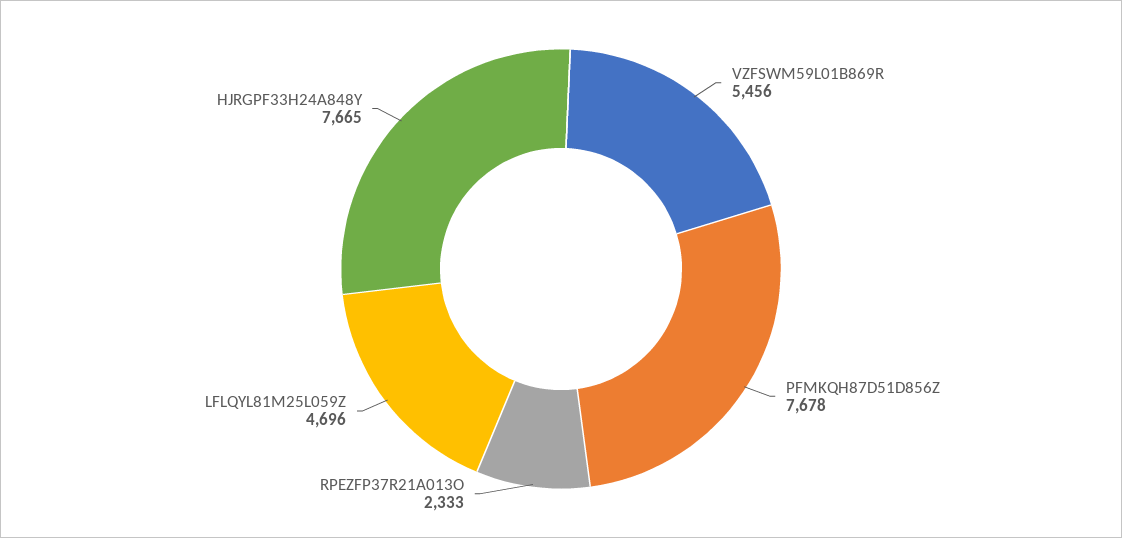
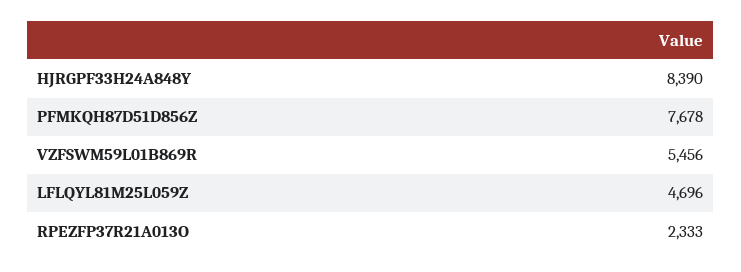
HJRGPF33H24A848Y: 7665 -> 8390

